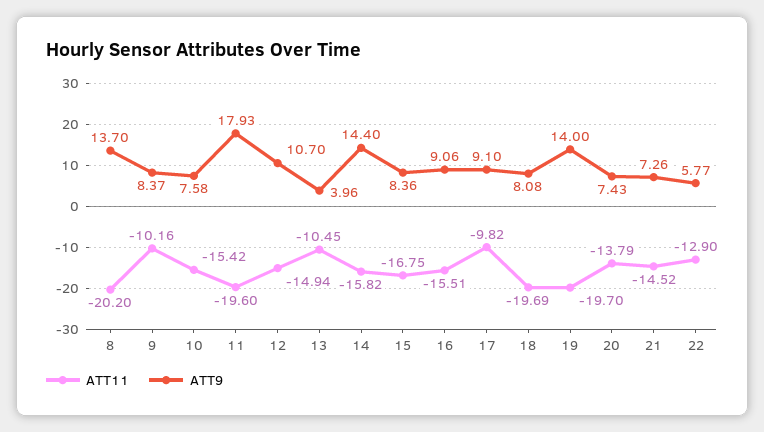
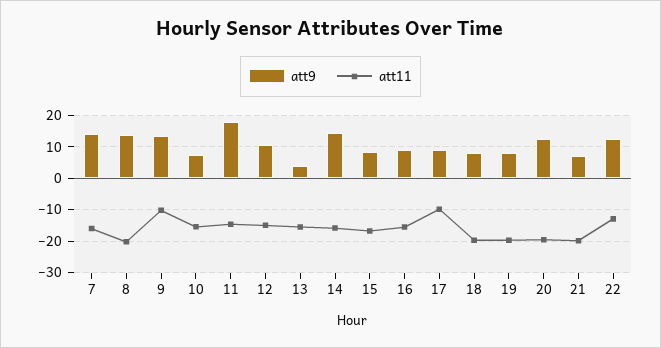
ATT9, 9: 8.37 -> 14
ATT11, 11: -19.6 -> -14
ATT11, 13: -10.45 -> -16
ATT9, 19: 14 -> 8
ATT11, 20: -13.79 -> -20
ATT9, 20: 7.43 -> 12
ATT11, 21: -14.52 -> -20
ATT9, 22: 5.77 -> 12
ATT9, 7: none -> 14
ATT11, 7: none -> -16

